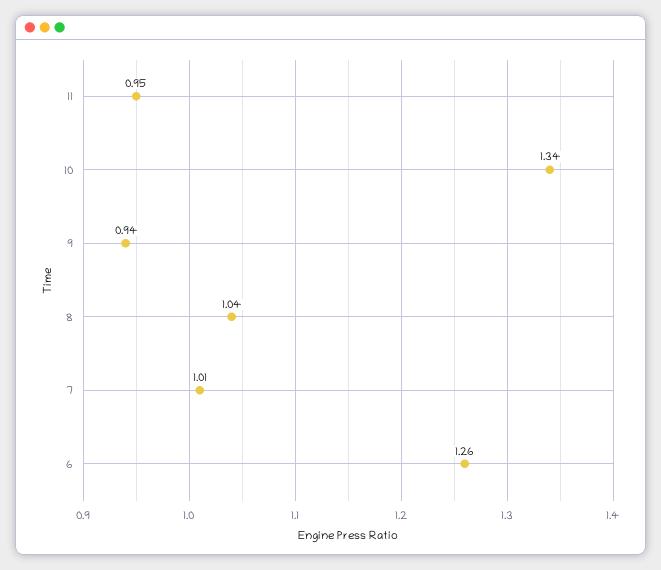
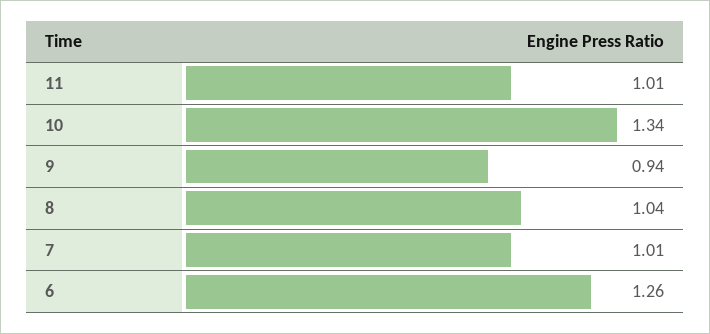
11: 0.95 -> 1.01

